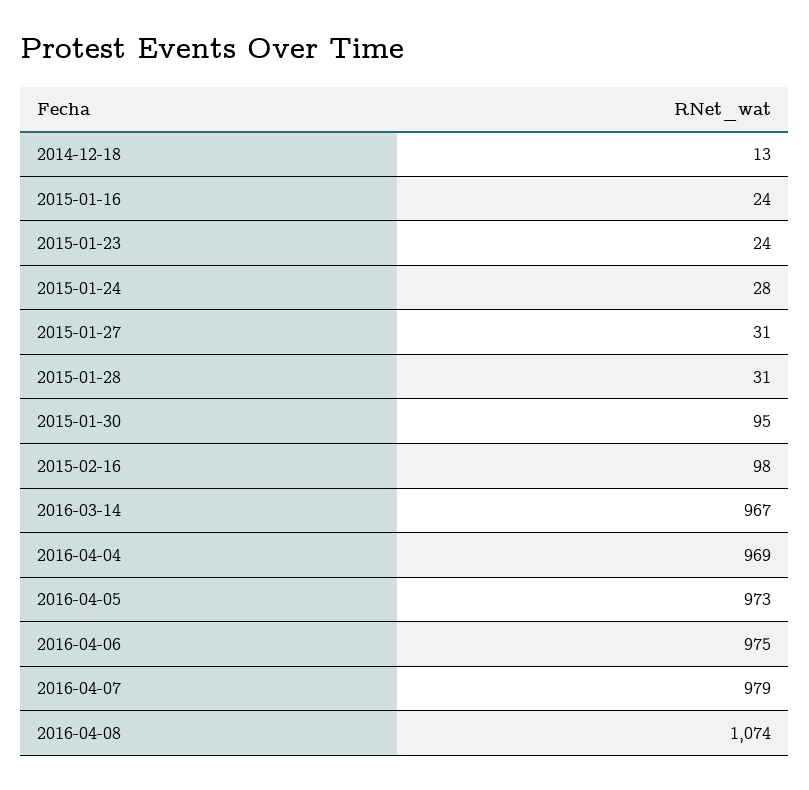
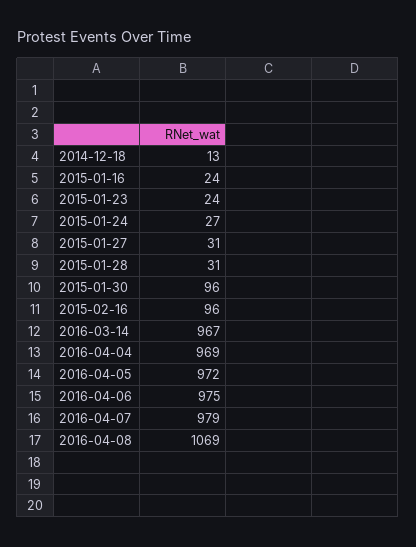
2015-01-24: 28 -> 27
2015-01-30: 95 -> 96
2015-02-16: 98 -> 96
2016-04-05: 973 -> 972
2016-04-08: 1074 -> 1069

